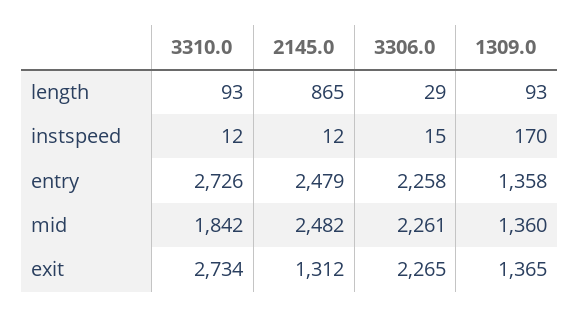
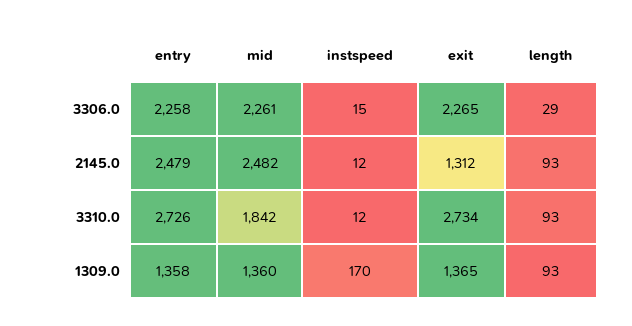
2145.0, length: 865 -> 93

